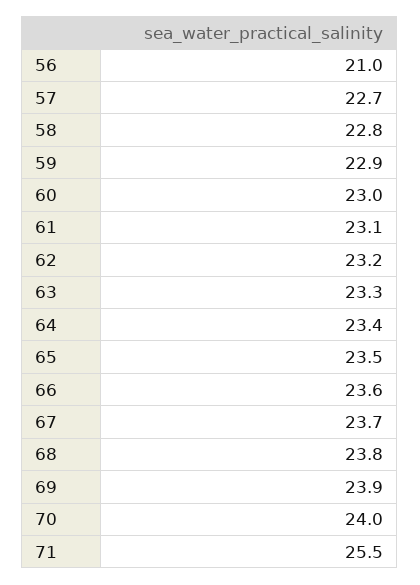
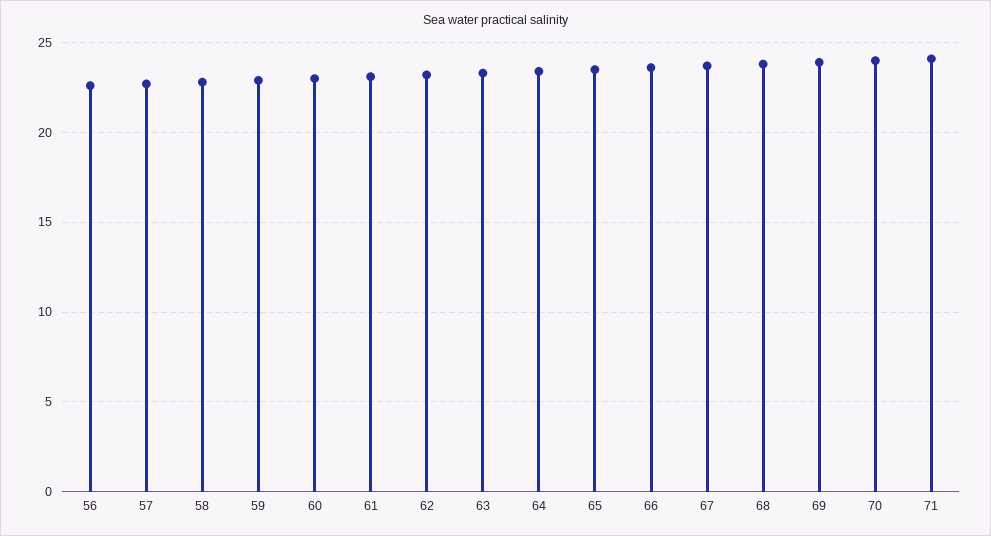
56: 21 -> 22.5
71: 25.5 -> 24

